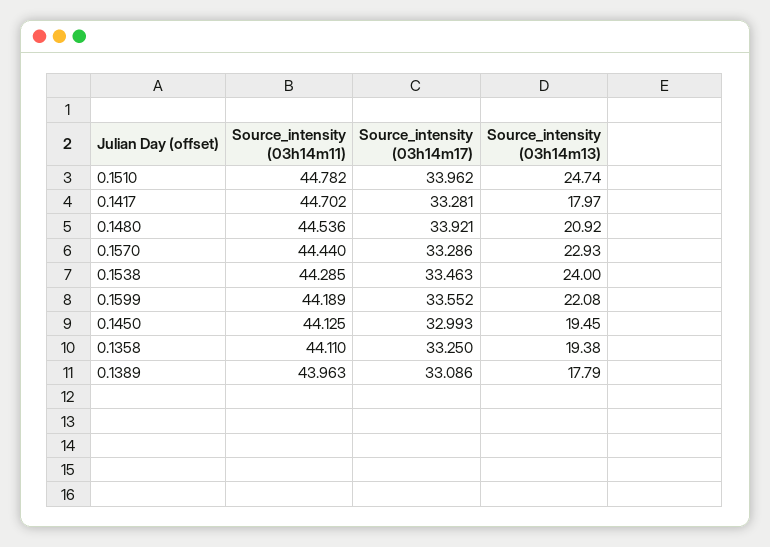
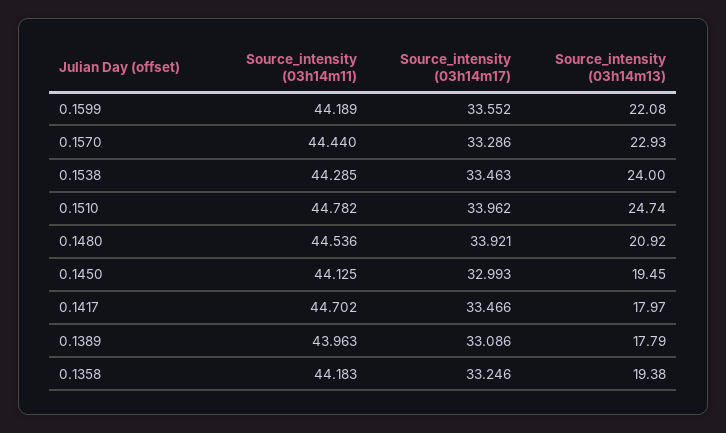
Source_intensity (03h14m17), 0.1417: 33.281 -> 33.466
Source_intensity (03h14m11), 0.1358: 44.11 -> 44.183
Source_intensity (03h14m17), 0.1358: 33.25 -> 33.246

